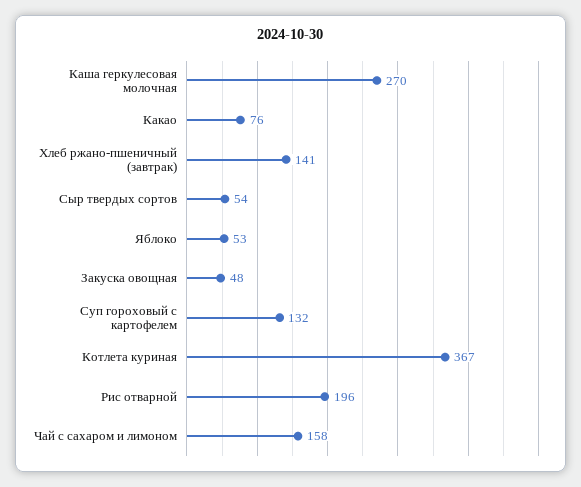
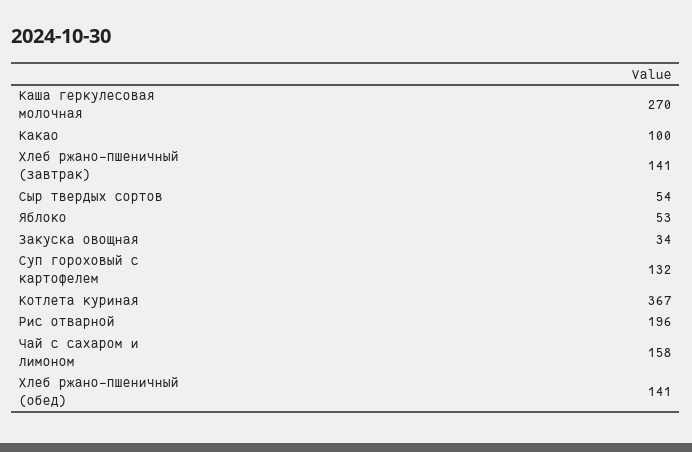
Какао: 76 -> 100
Закуска овощная: 48 -> 34
Хлеб ржано-пшеничный (обед): none -> 141

